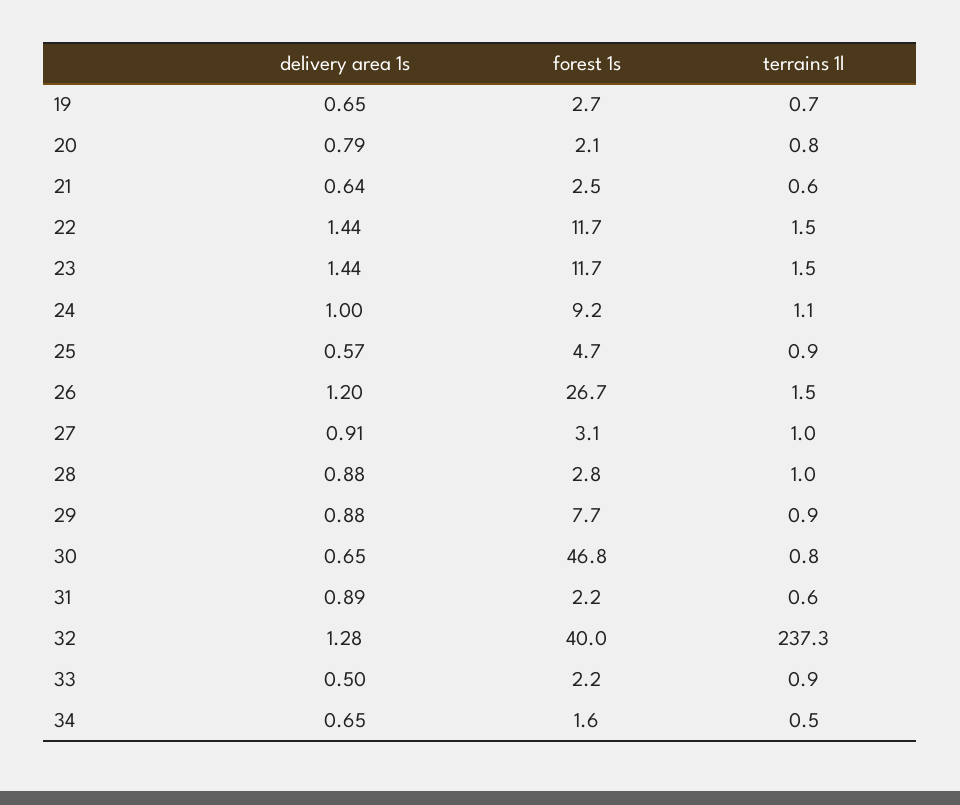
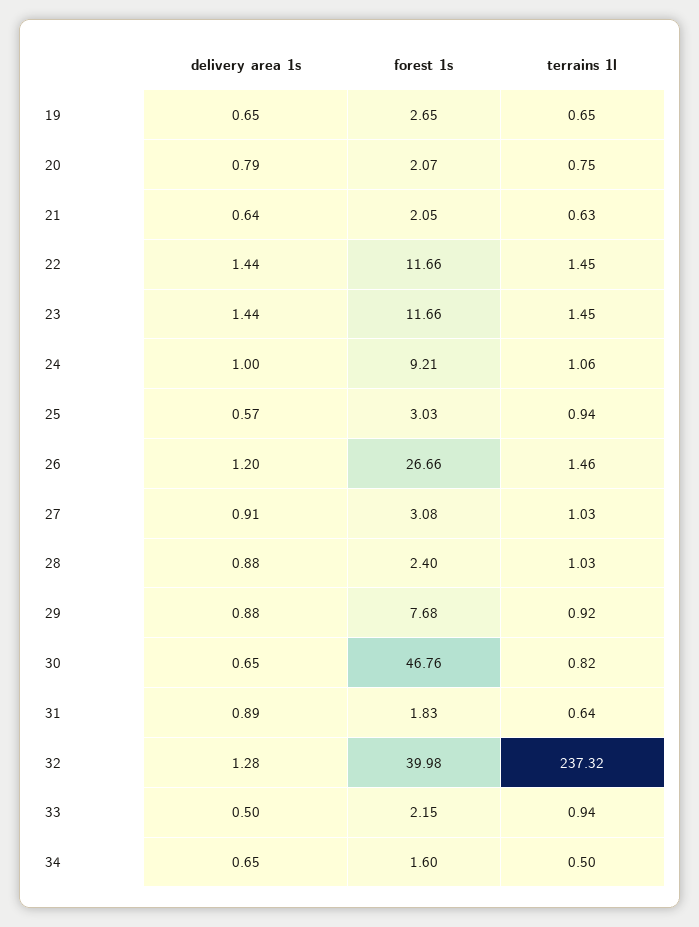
forest 1s, 21: 2.5 -> 2.05
forest 1s, 25: 4.7 -> 3.03
forest 1s, 28: 2.8 -> 2.4
forest 1s, 31: 2.2 -> 1.83

